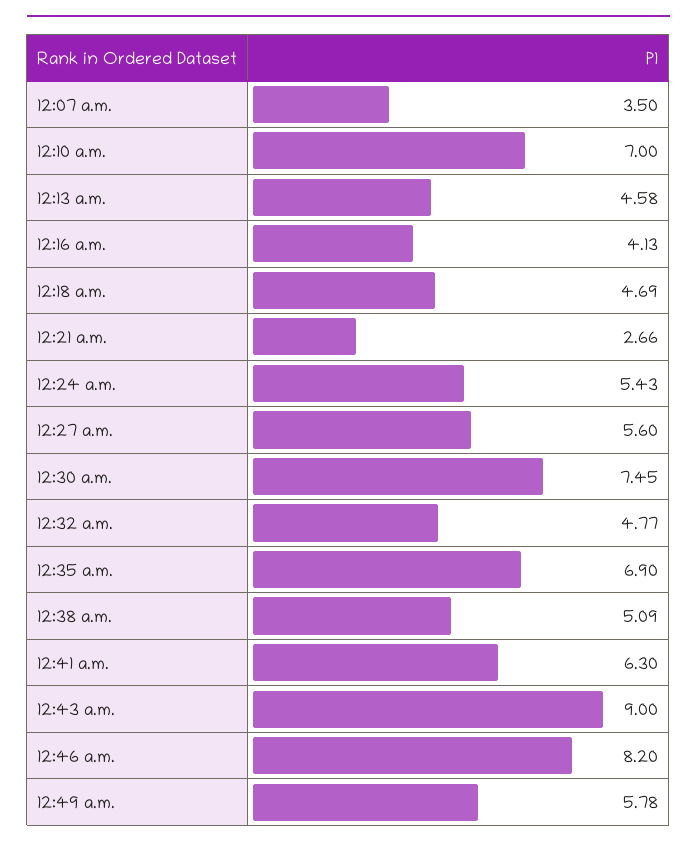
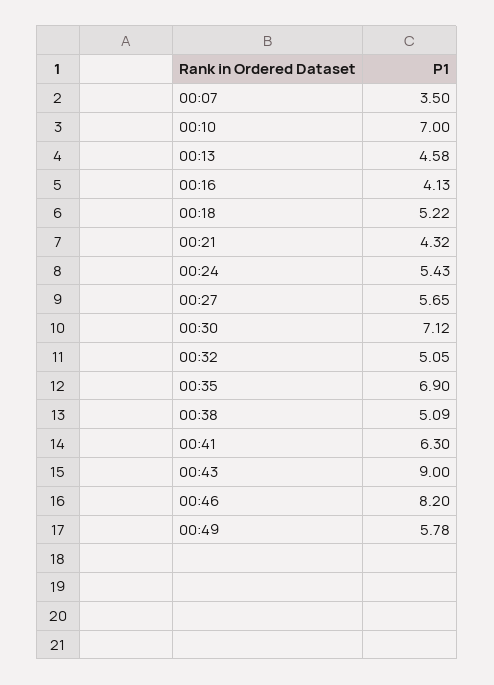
12:18 a.m.: 4.69 -> 5.22
12:21 a.m.: 2.66 -> 4.32
12:27 a.m.: 5.6 -> 5.65
12:30 a.m.: 7.45 -> 7.12
12:32 a.m.: 4.77 -> 5.05

